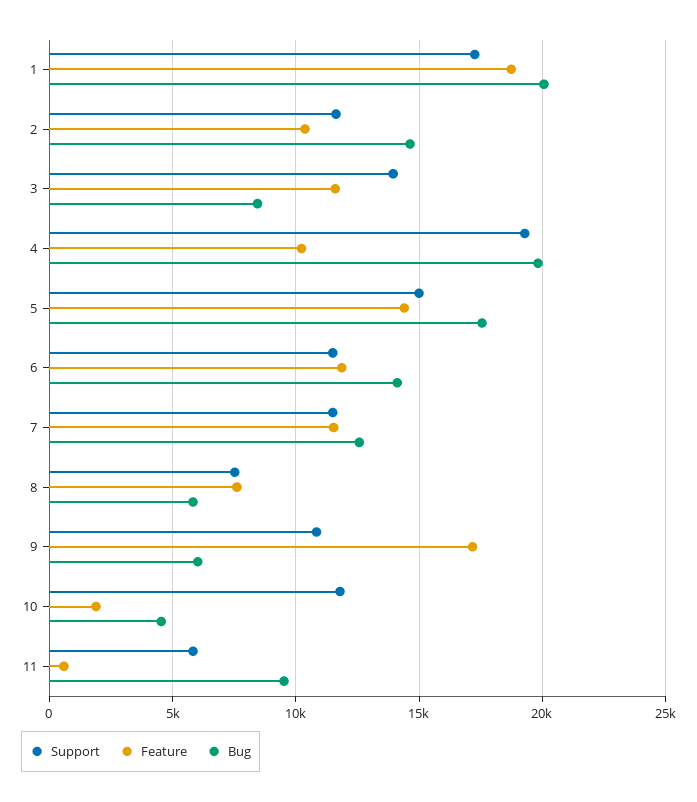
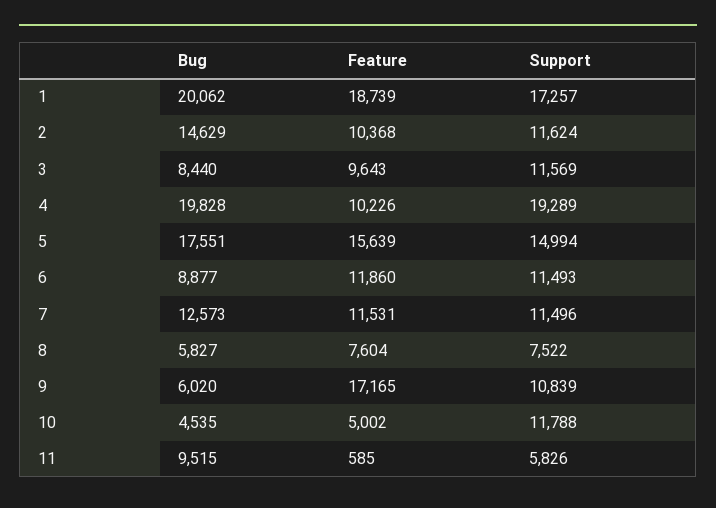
Support, 3: 14000 -> 11569
Feature, 3: 11500 -> 9643
Feature, 5: 14500 -> 15639
Bug, 6: 14000 -> 8877
Feature, 10: 2000 -> 5002

